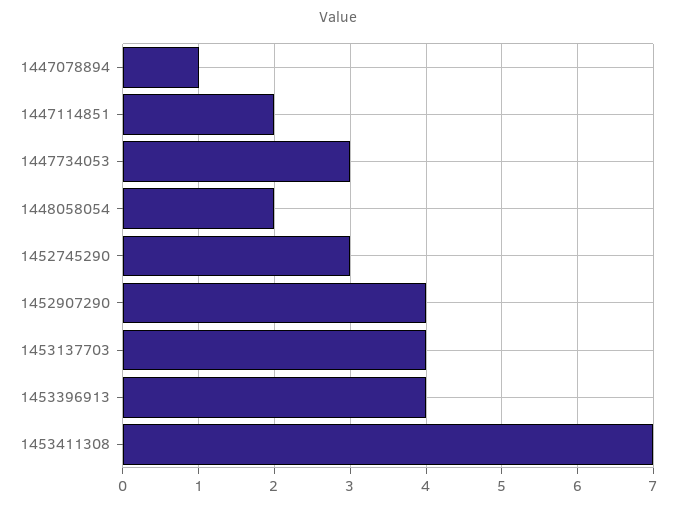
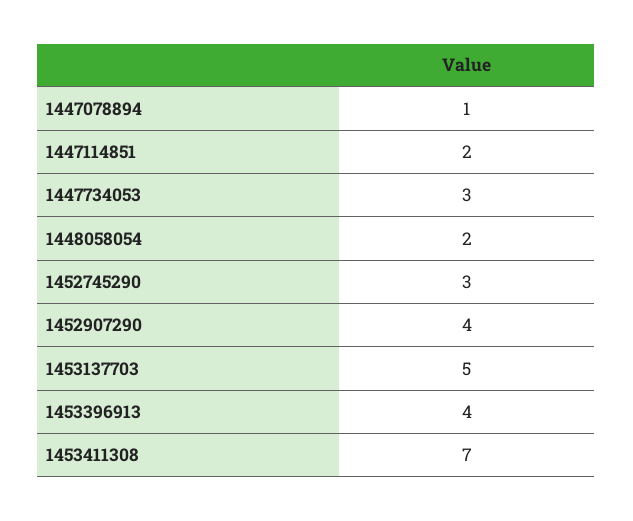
1453137703: 4 -> 5

